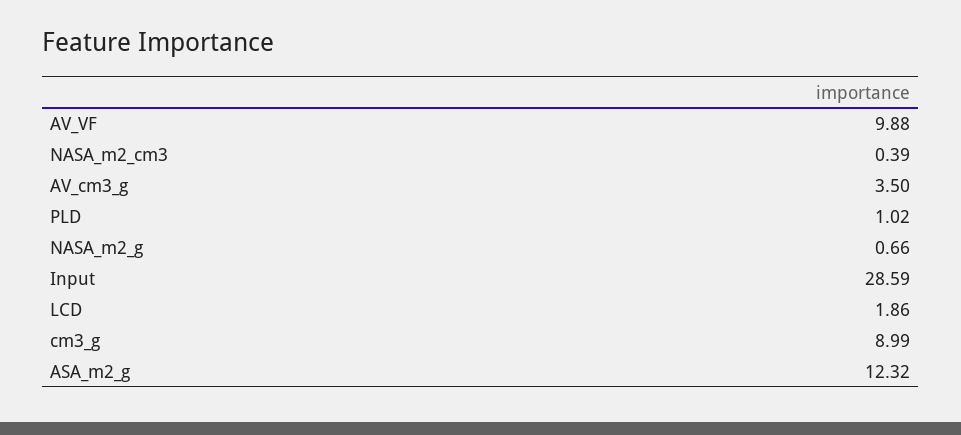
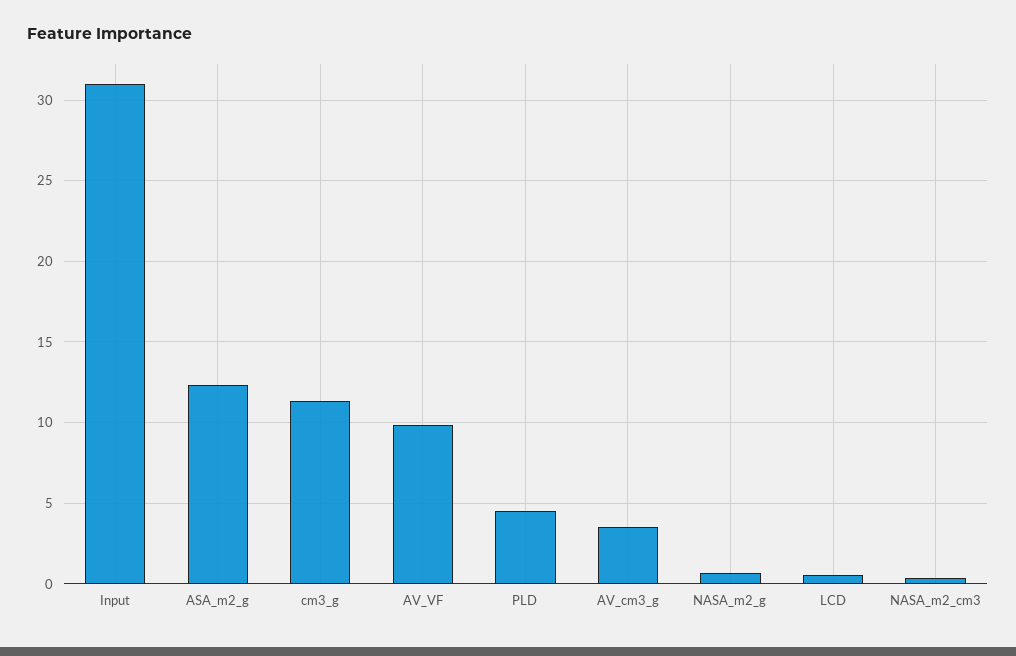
PLD: 1.02 -> 4.5
Input: 28.59 -> 31
LCD: 1.86 -> 0.5
cm3_g: 8.99 -> 11.5

